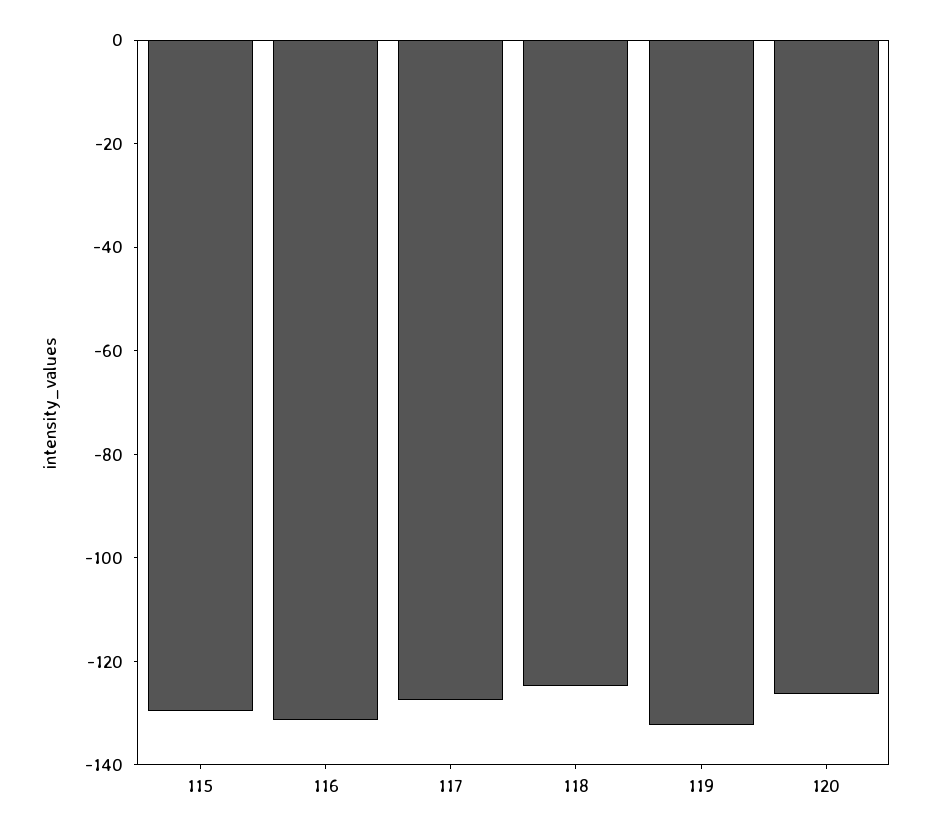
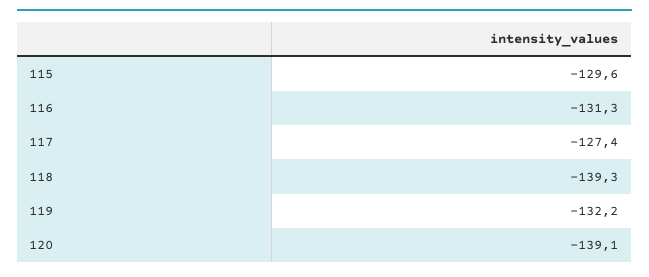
118: -125 -> -139.3
120: -125 -> -139.1

